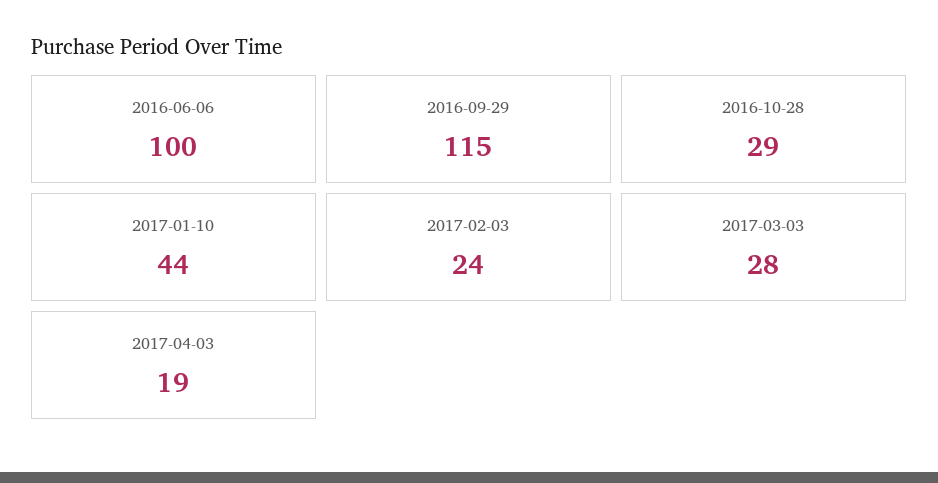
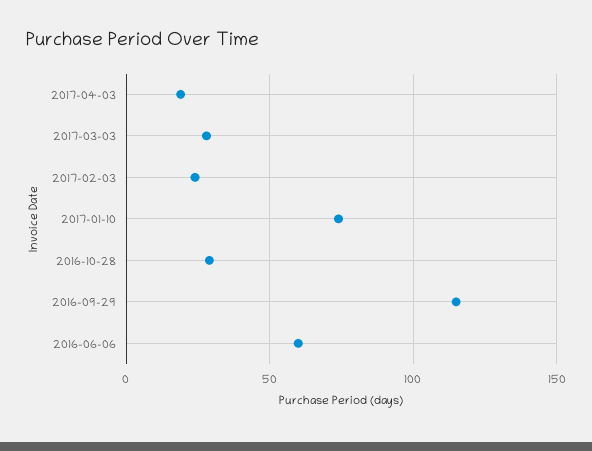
2016-06-06: 100 -> 60
2017-01-10: 44 -> 75

